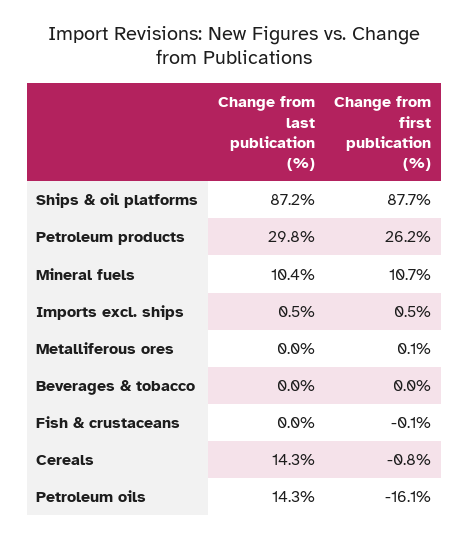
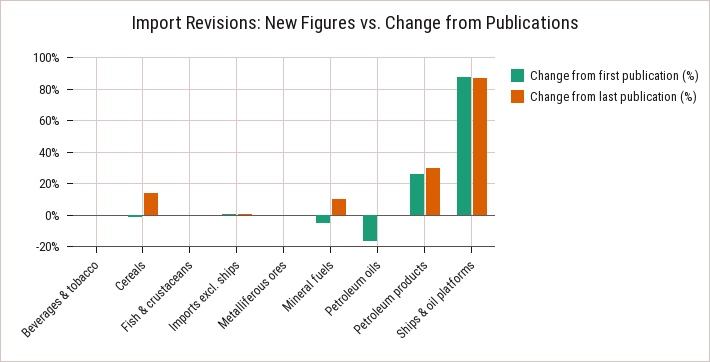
Change from first publication (%), Mineral fuels: 10.7 -> -5
Change from last publication (%), Petroleum oils: 14.3 -> 0

